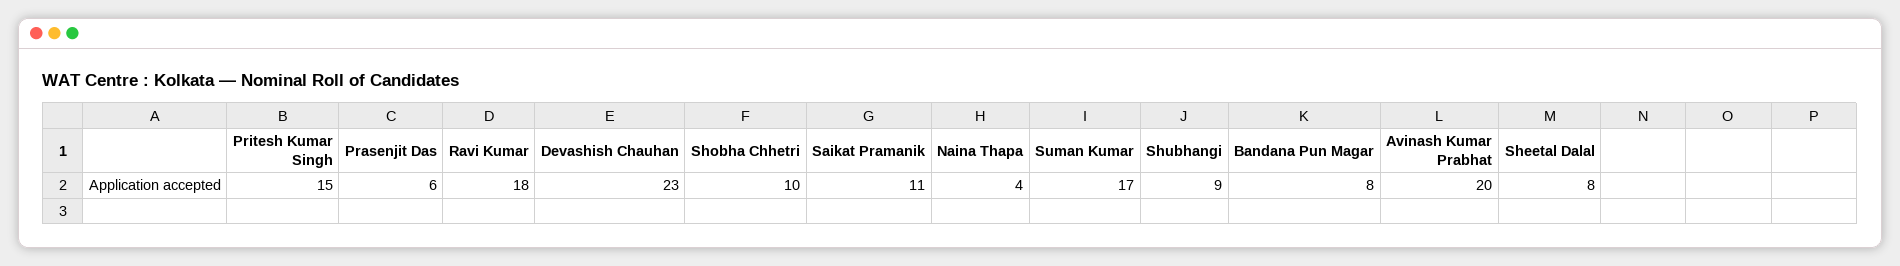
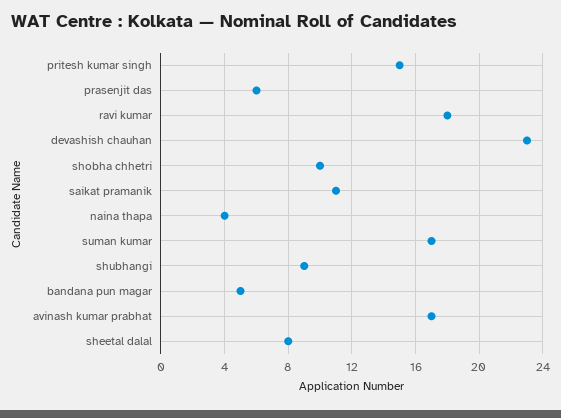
Bandana Pun Magar: 8 -> 5
Avinash Kumar Prabhat: 20 -> 17

